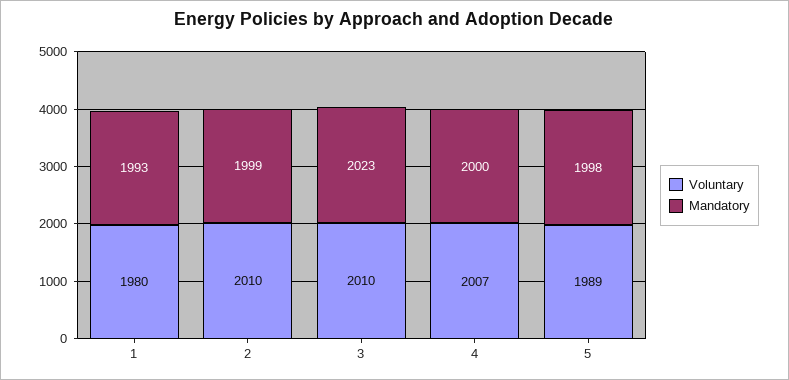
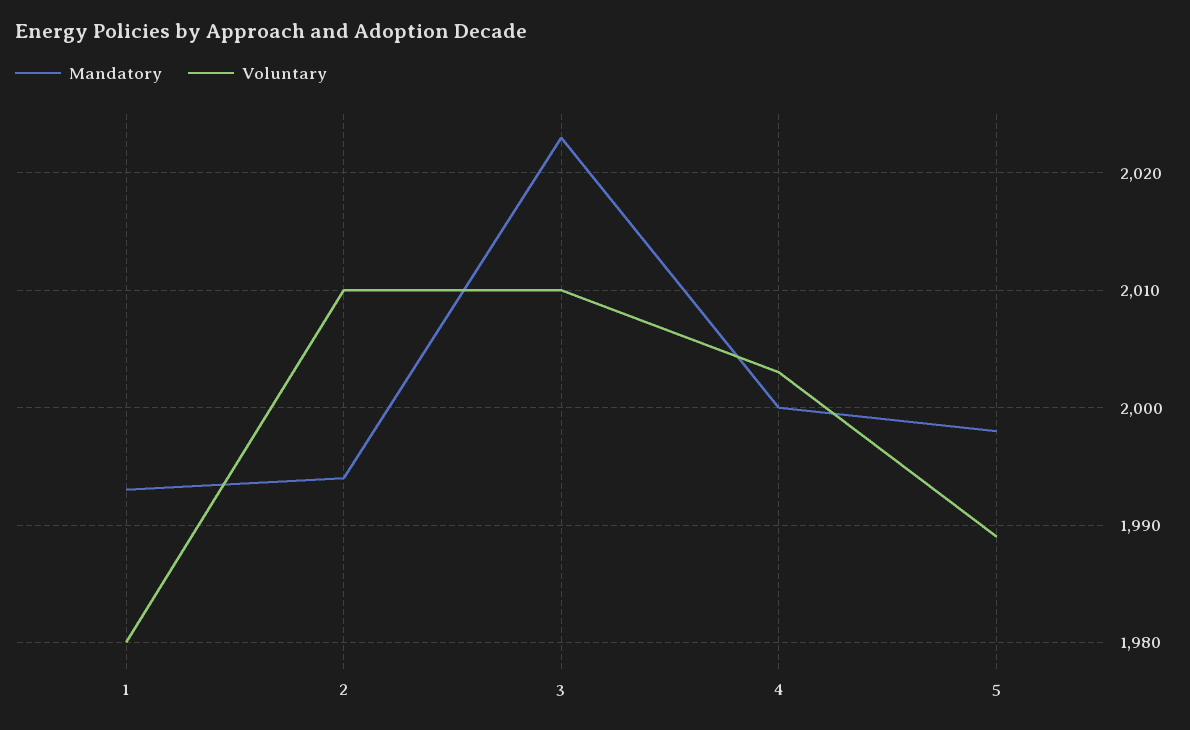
Mandatory, 2: 1999 -> 1994
Voluntary, 4: 2007 -> 2003

